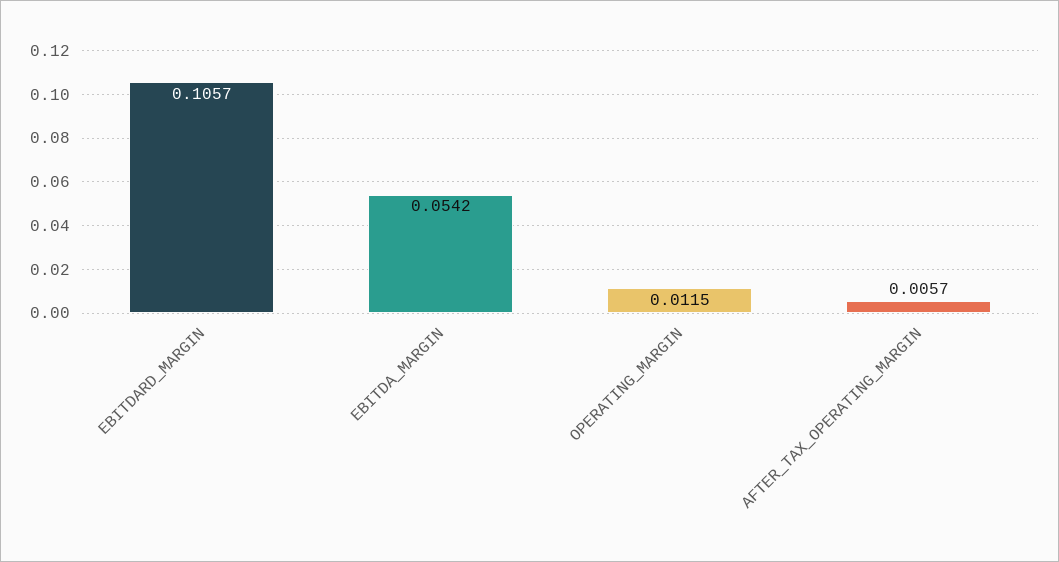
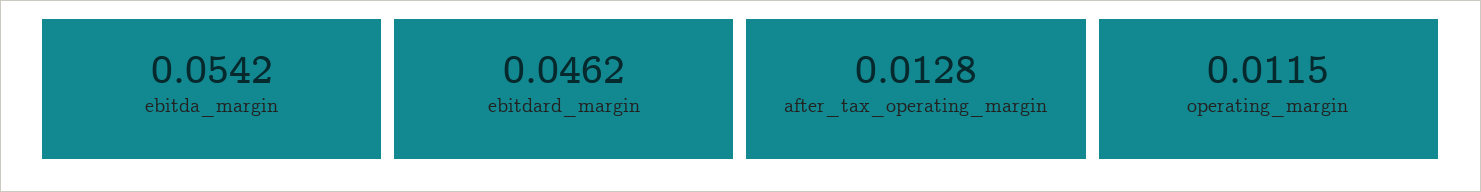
EBITDARD_MARGIN: 0.1057 -> 0.0462
AFTER_TAX_OPERATING_MARGIN: 0.0057 -> 0.0128

